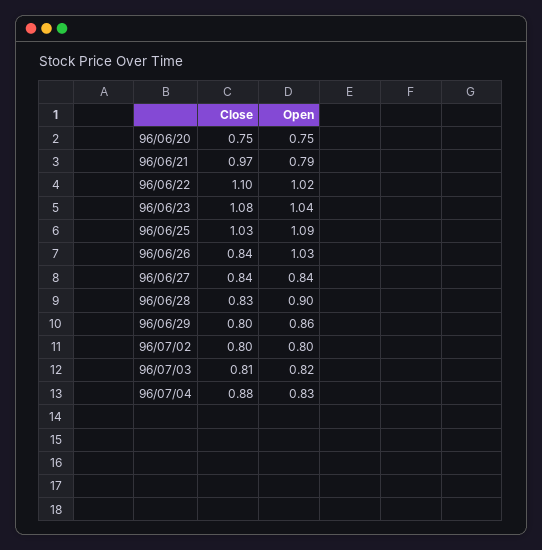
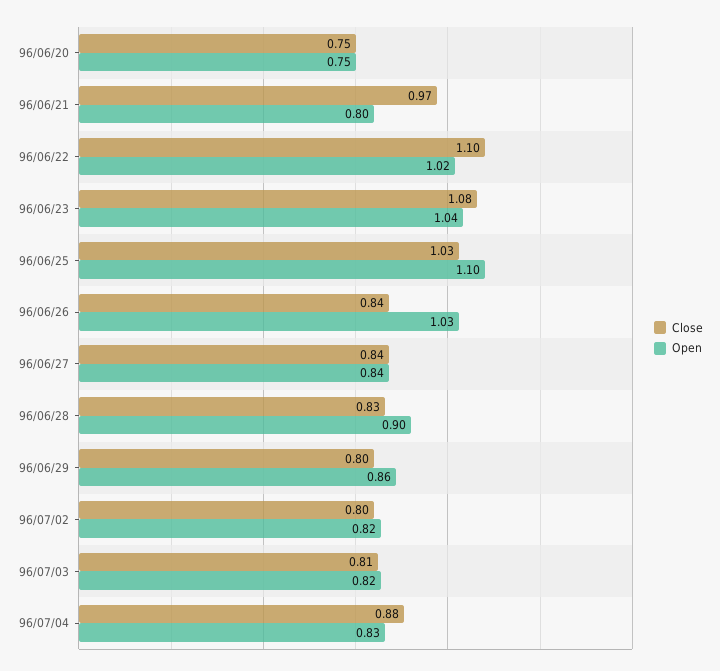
Open, 96/06/21: 0.79 -> 0.8
Open, 96/06/25: 1.09 -> 1.1
Open, 96/07/02: 0.8 -> 0.82

